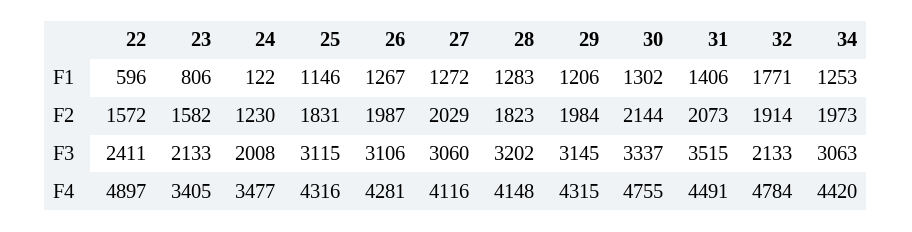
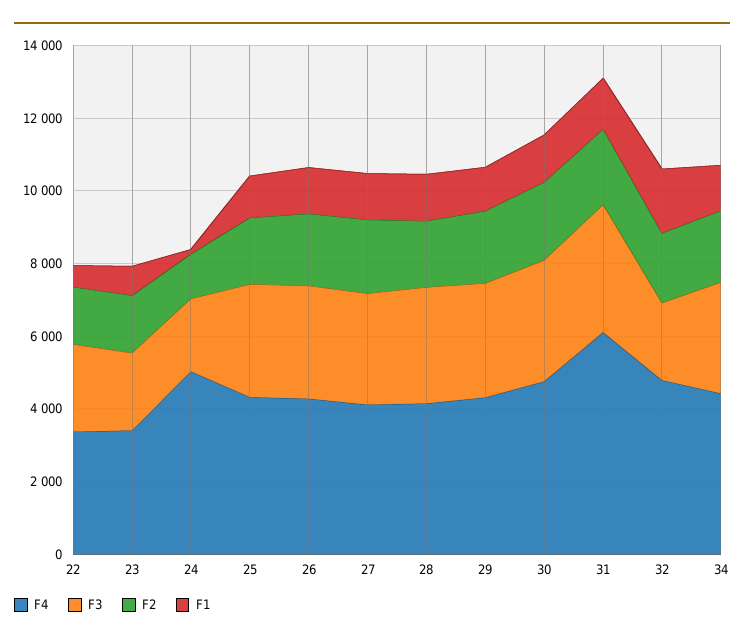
F4, 22: 4897 -> 3500
F4, 24: 3477 -> 5000
F4, 31: 4491 -> 6000

